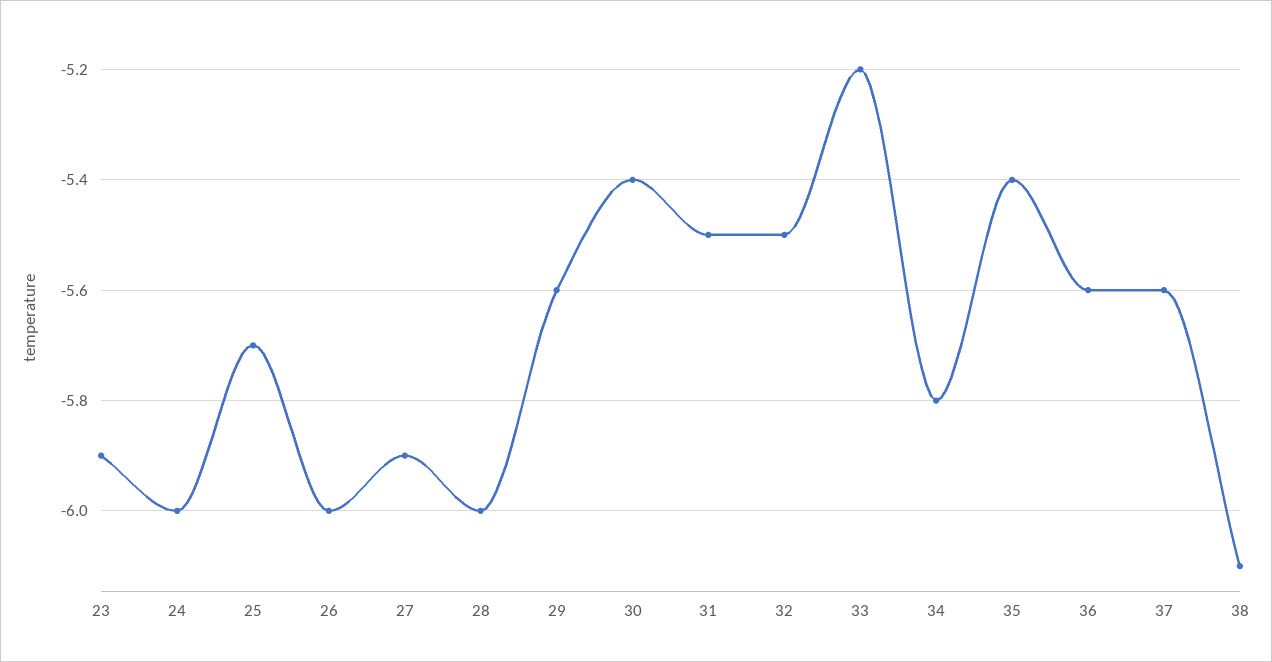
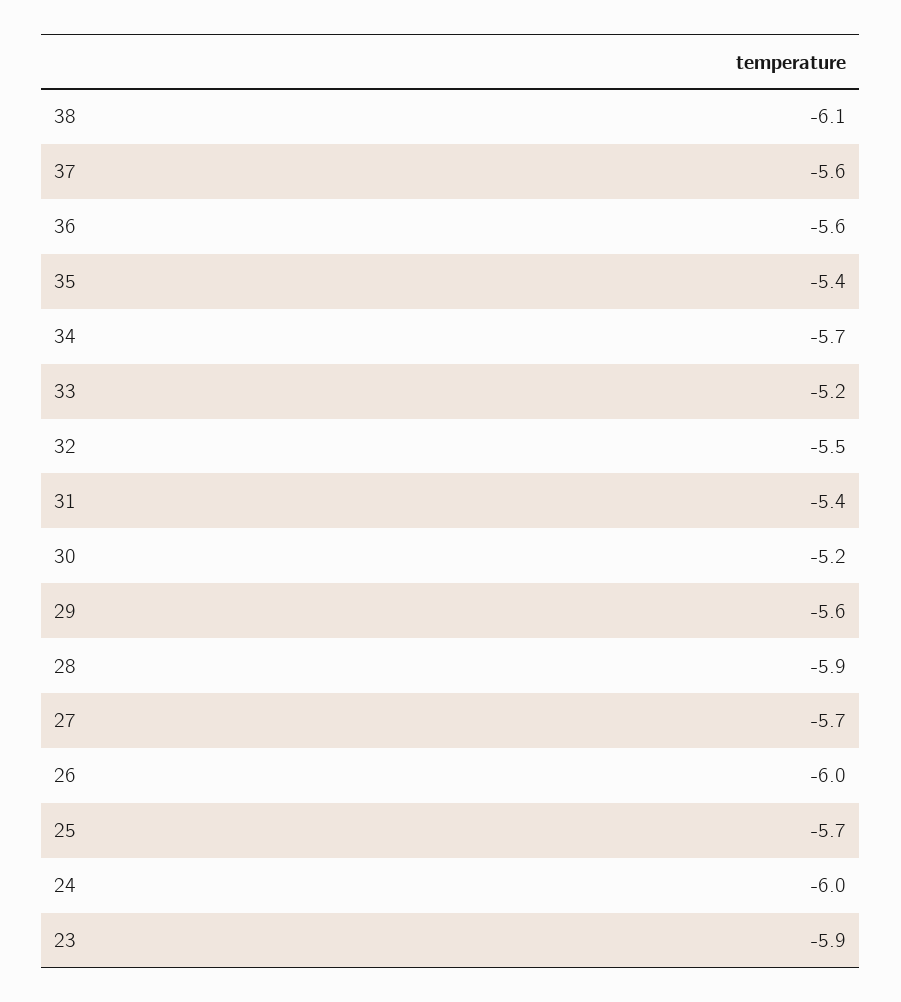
27: -5.9 -> -5.7
28: -6 -> -5.9
30: -5.4 -> -5.2
31: -5.5 -> -5.4
34: -5.8 -> -5.7

